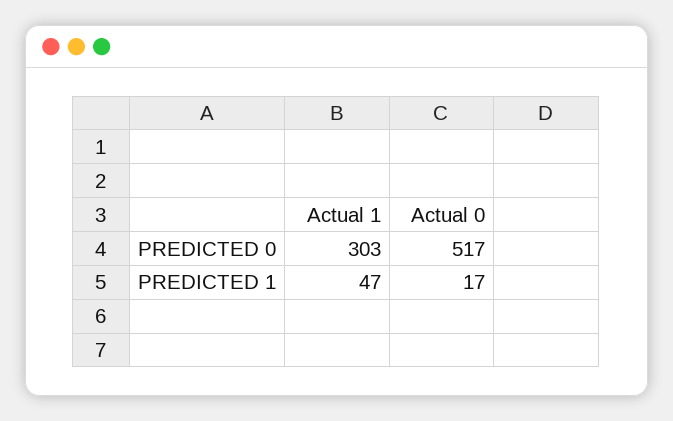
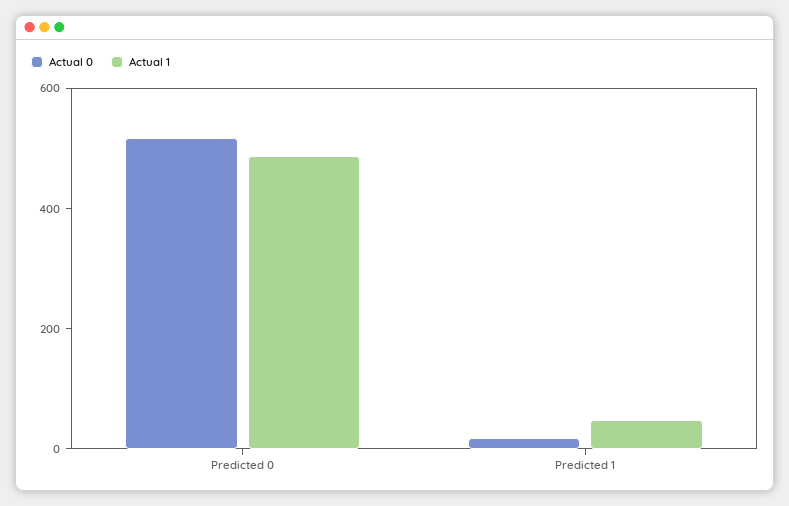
Actual 1, PREDICTED 0: 303 -> 500

